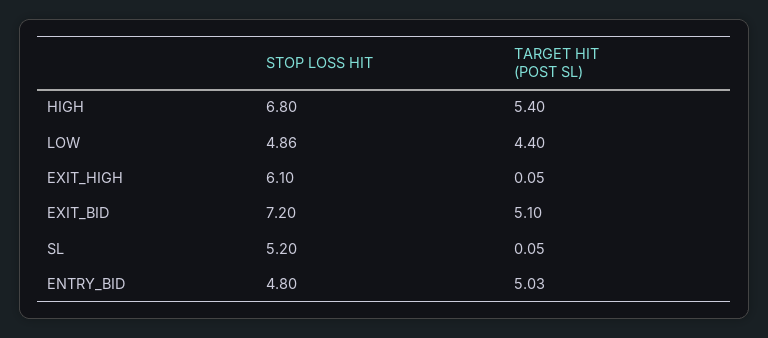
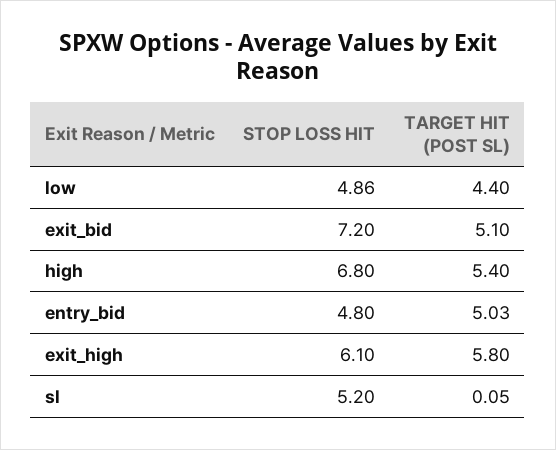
TARGET HIT (POST SL), EXIT_HIGH: 0.05 -> 5.8

